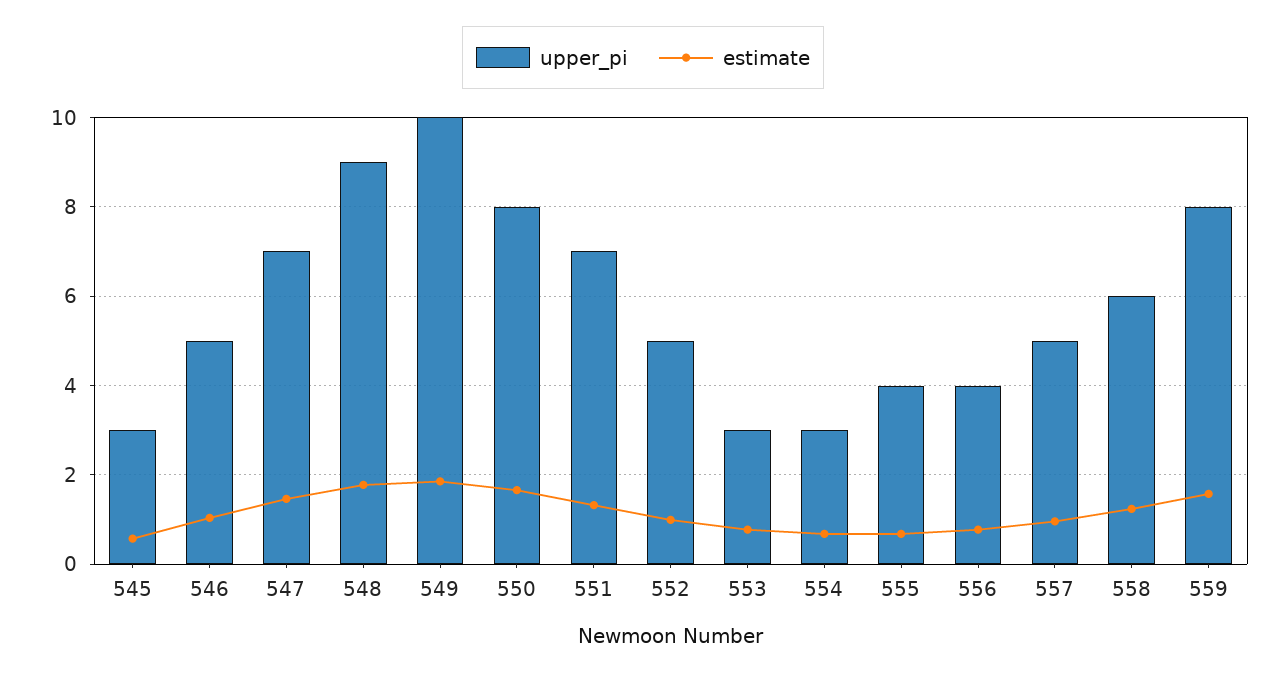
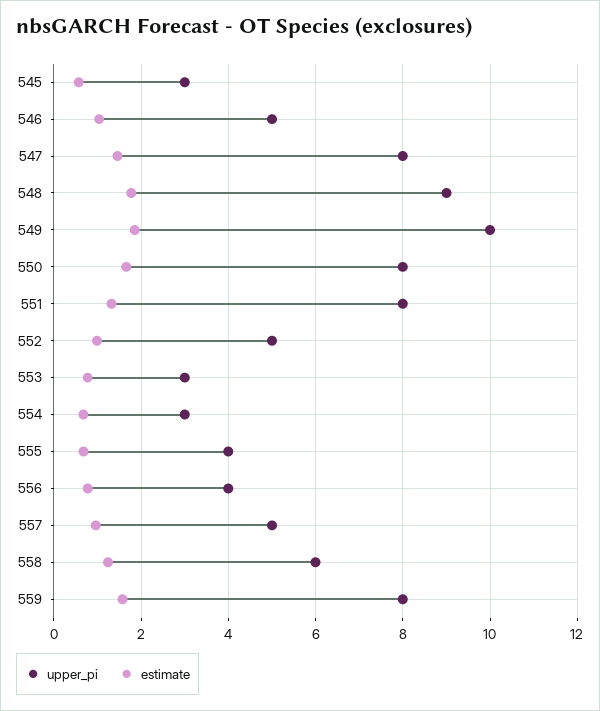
upper_pi, 547: 7 -> 8
upper_pi, 551: 7 -> 8

